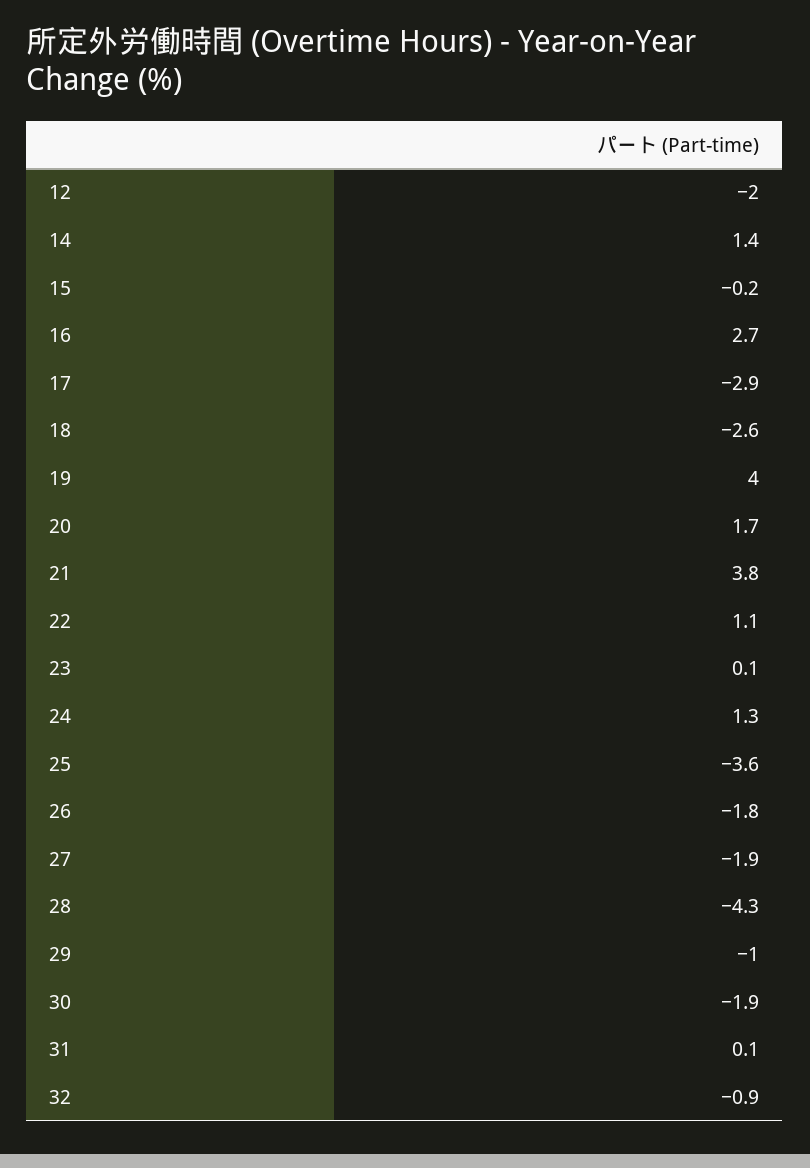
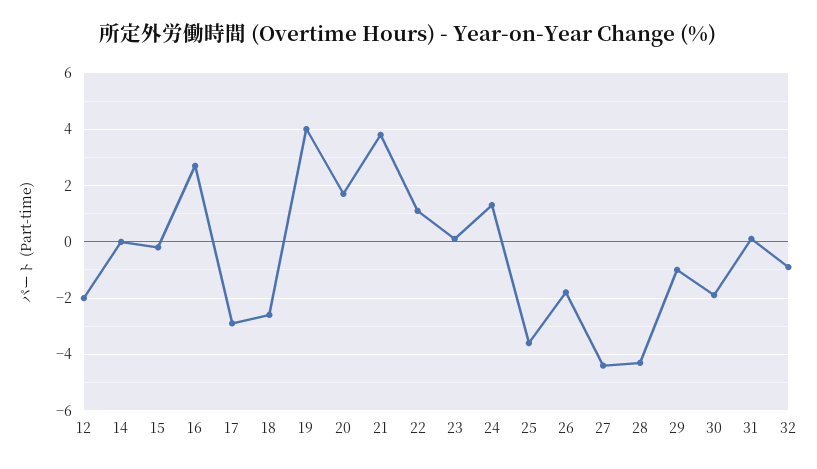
14: 1.4 -> 0
27: -1.9 -> -4.5

